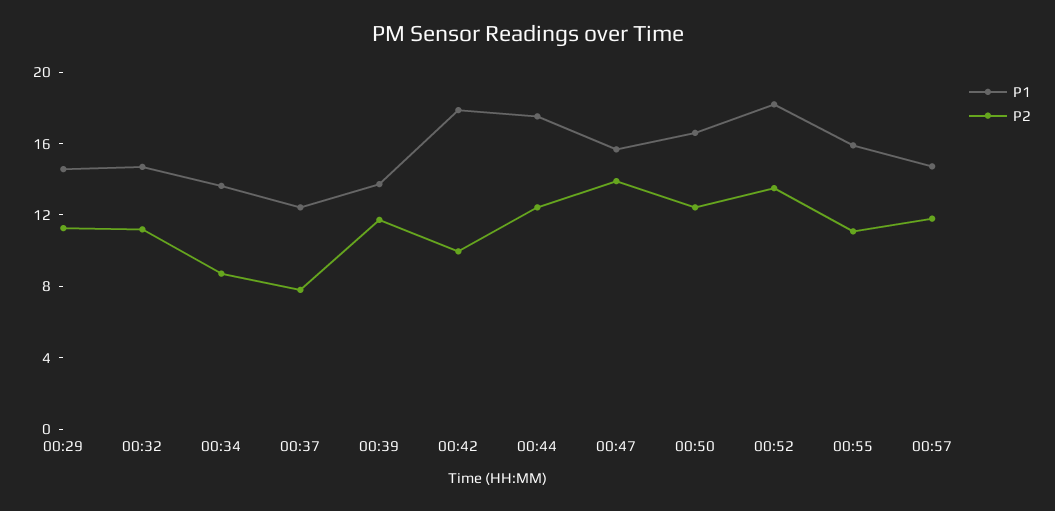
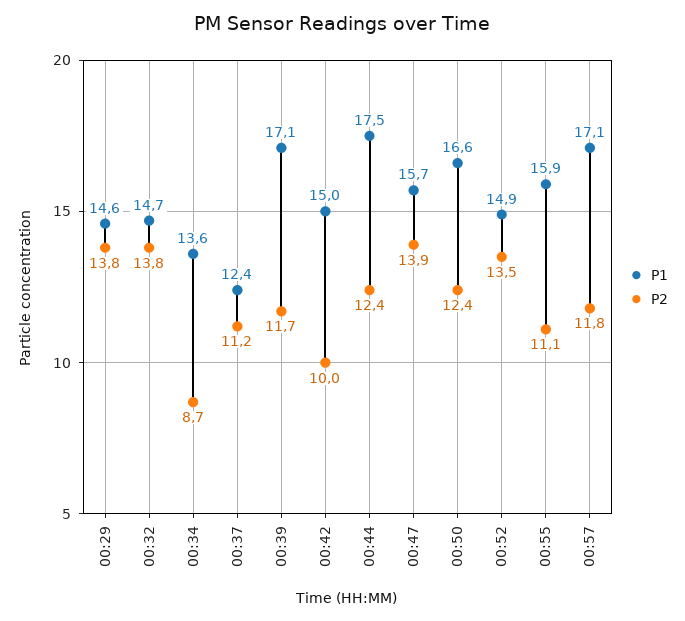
P2, 00:29: 11 -> 13.8
P2, 00:32: 11 -> 13.8
P2, 00:37: 8 -> 11.2
P1, 00:39: 14 -> 17.1
P1, 00:42: 18 -> 15
P1, 00:52: 18 -> 14.9
P1, 00:57: 15 -> 17.1

